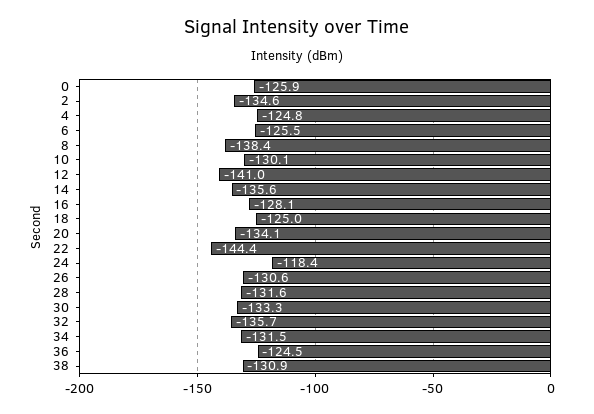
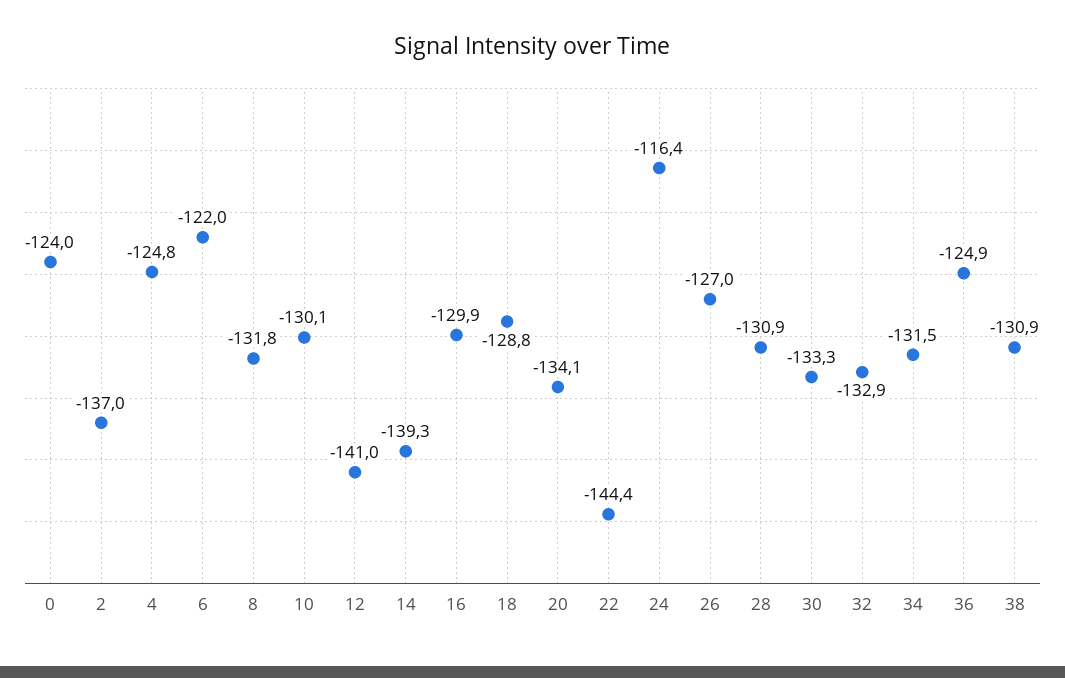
0: -125.9 -> -124
2: -134.6 -> -137
6: -125.5 -> -122
8: -138.4 -> -131.8
14: -135.6 -> -139.3
16: -128.1 -> -129.9
18: -125 -> -128.8
24: -118.4 -> -116.4
26: -130.6 -> -127
28: -131.6 -> -130.9
32: -135.7 -> -132.9
36: -124.5 -> -124.9

